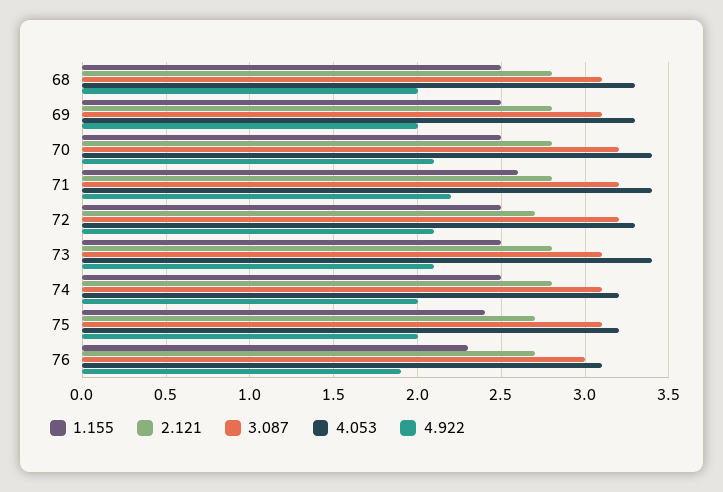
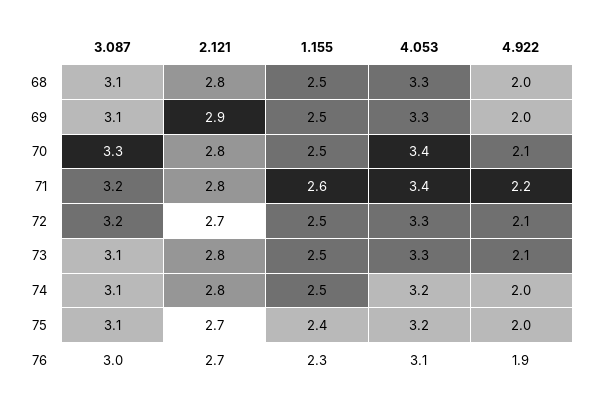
2.121, 69: 2.8 -> 2.9
3.087, 70: 3.2 -> 3.3
4.053, 73: 3.4 -> 3.3

